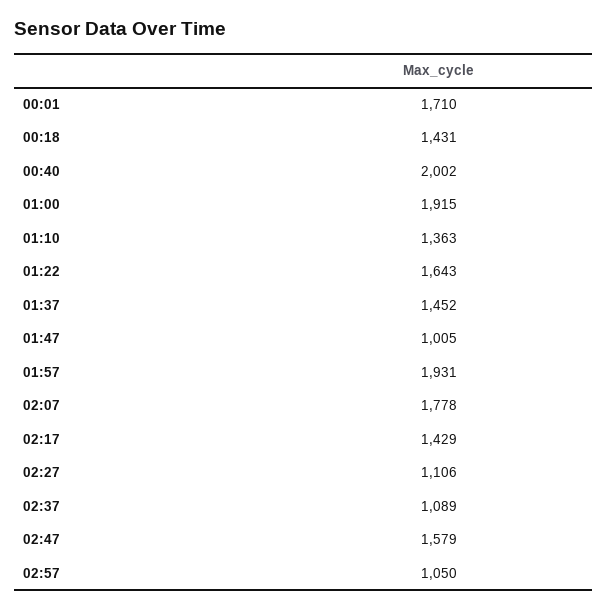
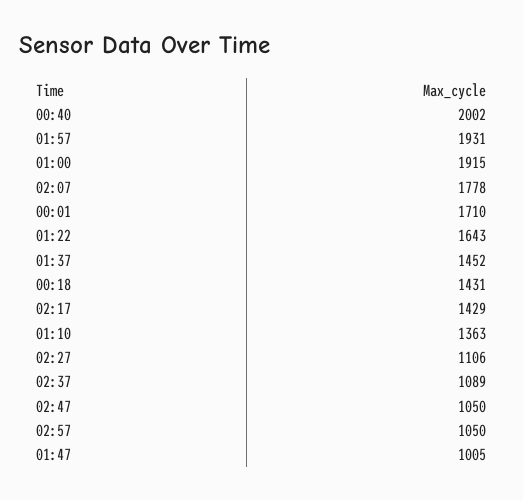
02:47: 1579 -> 1050

